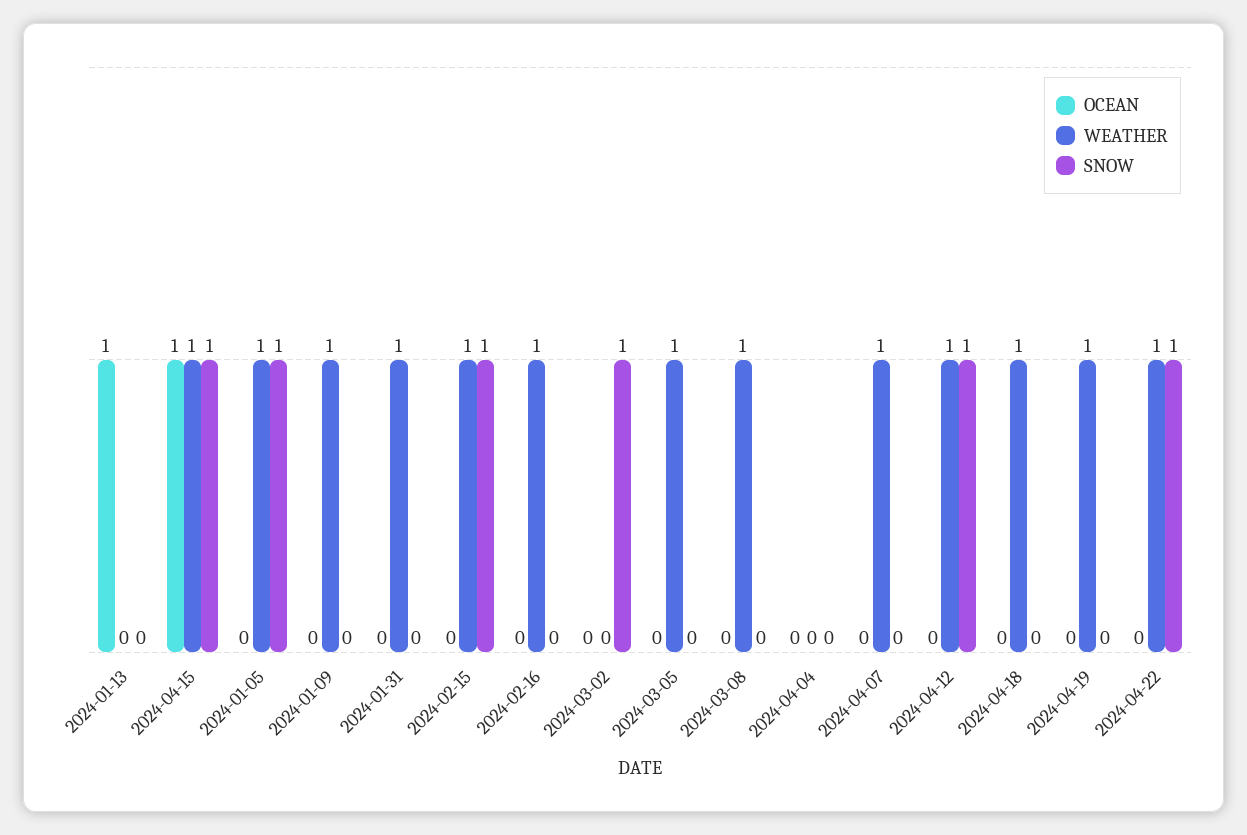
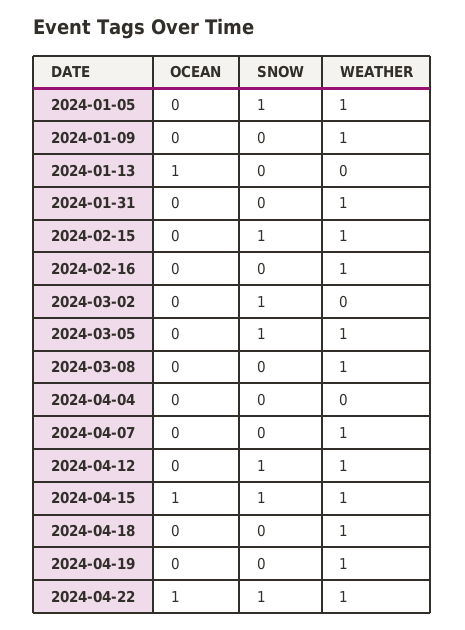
SNOW, 2024-03-05: 0 -> 1
OCEAN, 2024-04-22: 0 -> 1

